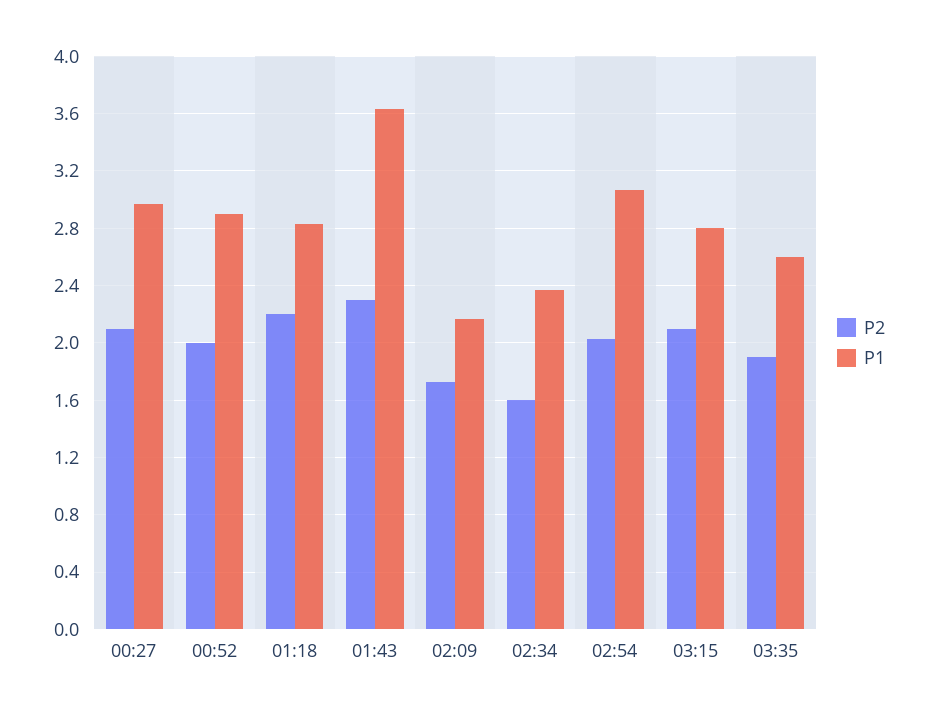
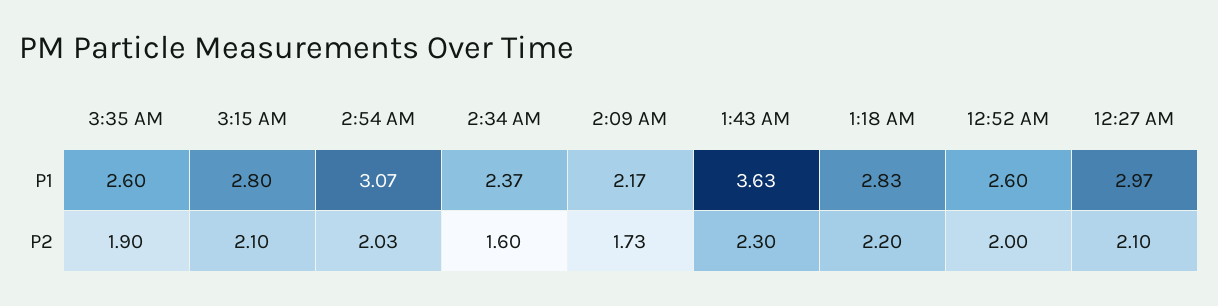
P1, 00:52: 2.9 -> 2.6

